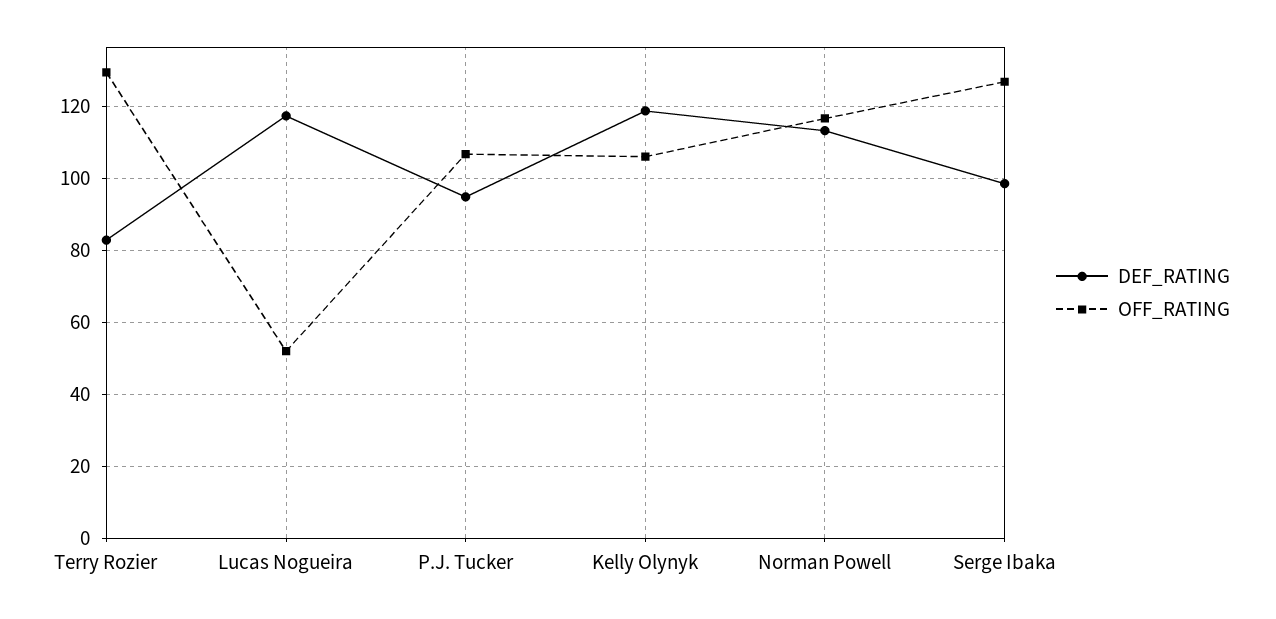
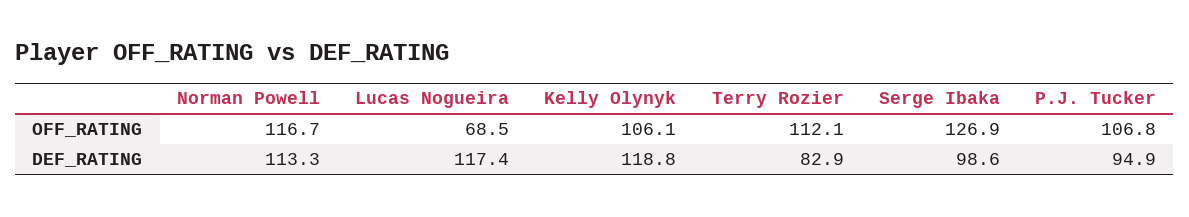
OFF_RATING, Terry Rozier: 130 -> 112.1
OFF_RATING, Lucas Nogueira: 52 -> 68.5

